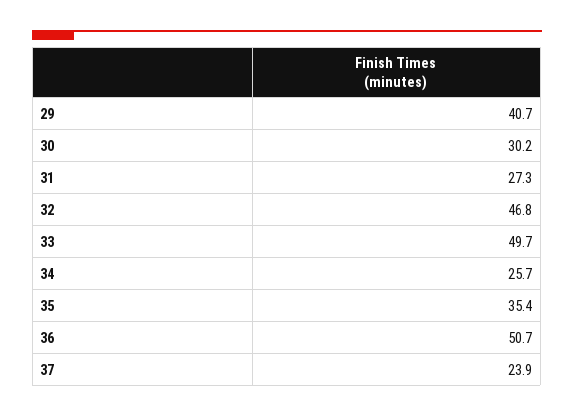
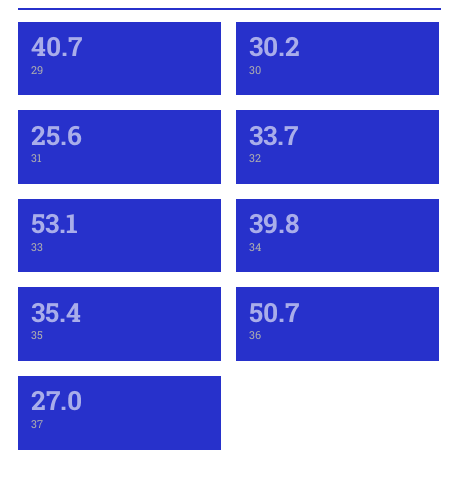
31: 27.3 -> 25.6
32: 46.8 -> 33.7
33: 49.7 -> 53.1
34: 25.7 -> 39.8
37: 23.9 -> 27

